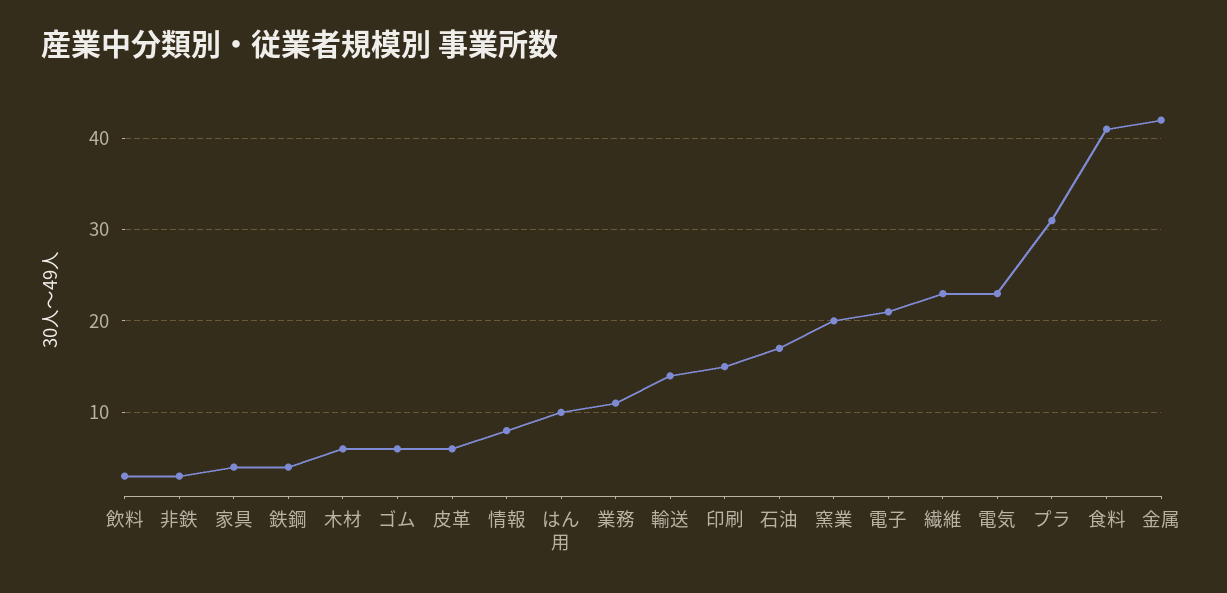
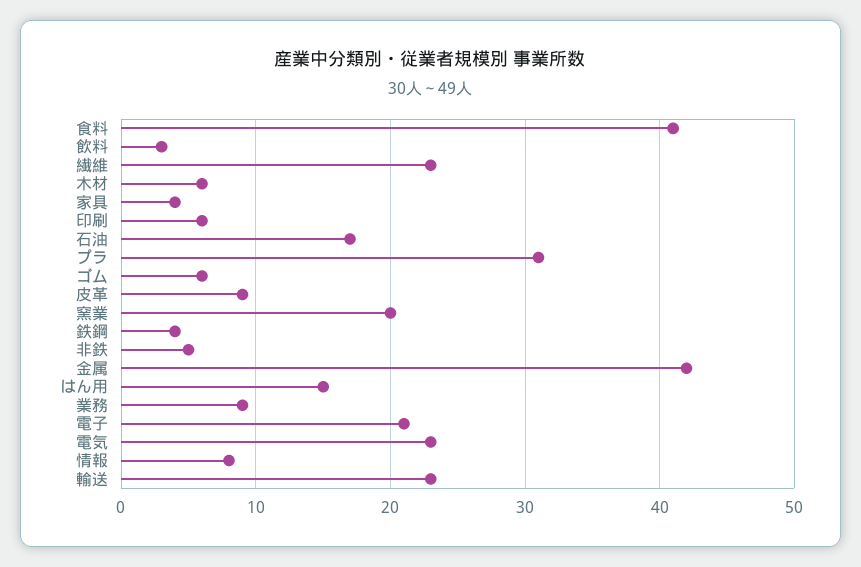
非鉄: 3 -> 5
皮革: 6 -> 9
はん用: 10 -> 15
業務: 11 -> 9
輸送: 14 -> 23
印刷: 15 -> 6

